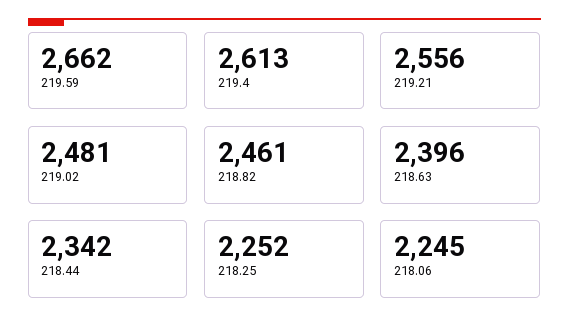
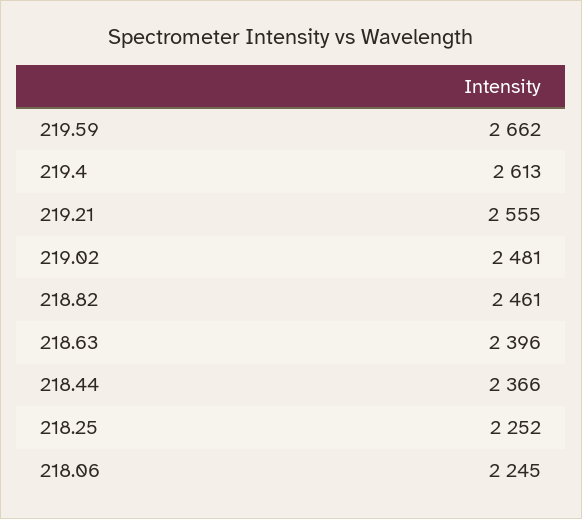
219.21: 2556 -> 2555
218.44: 2342 -> 2366

